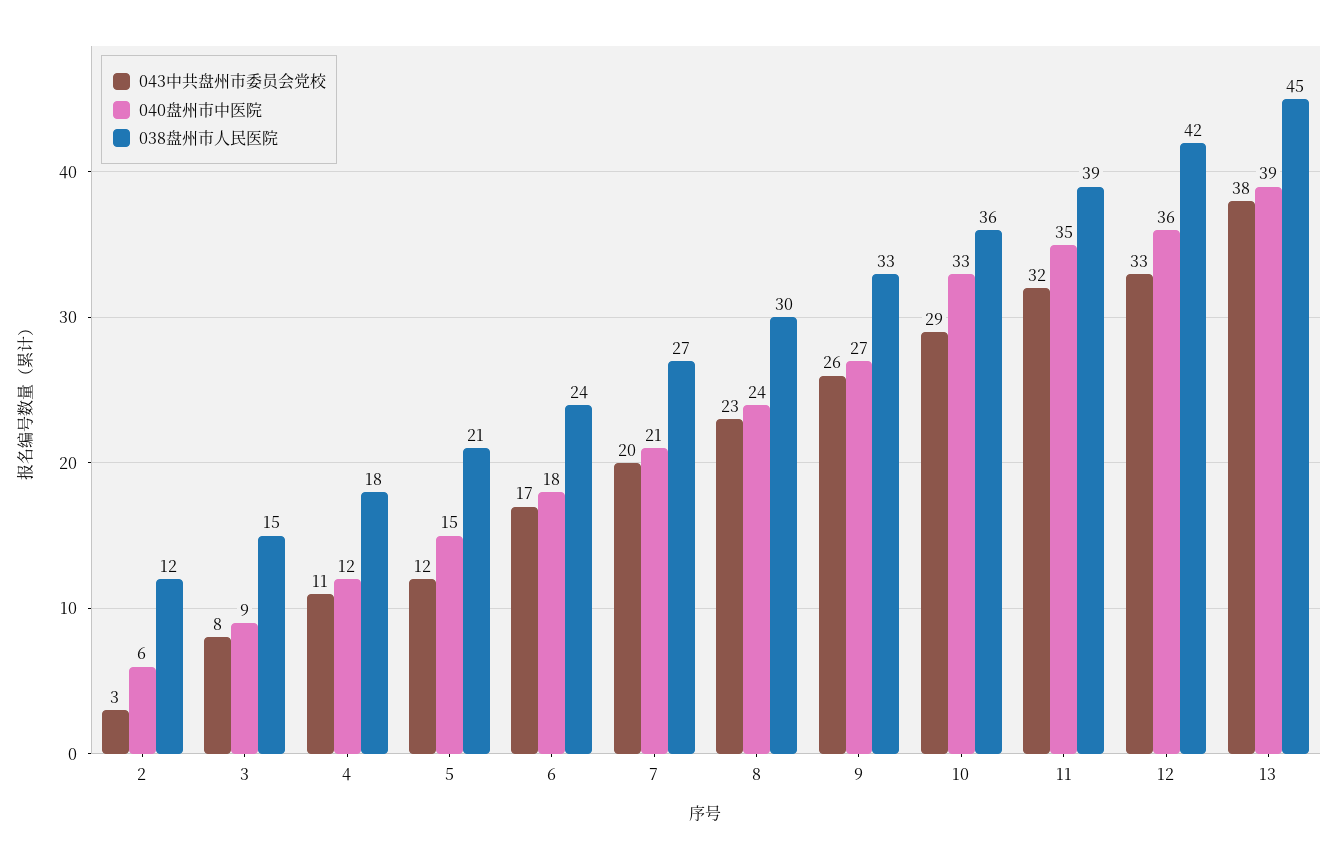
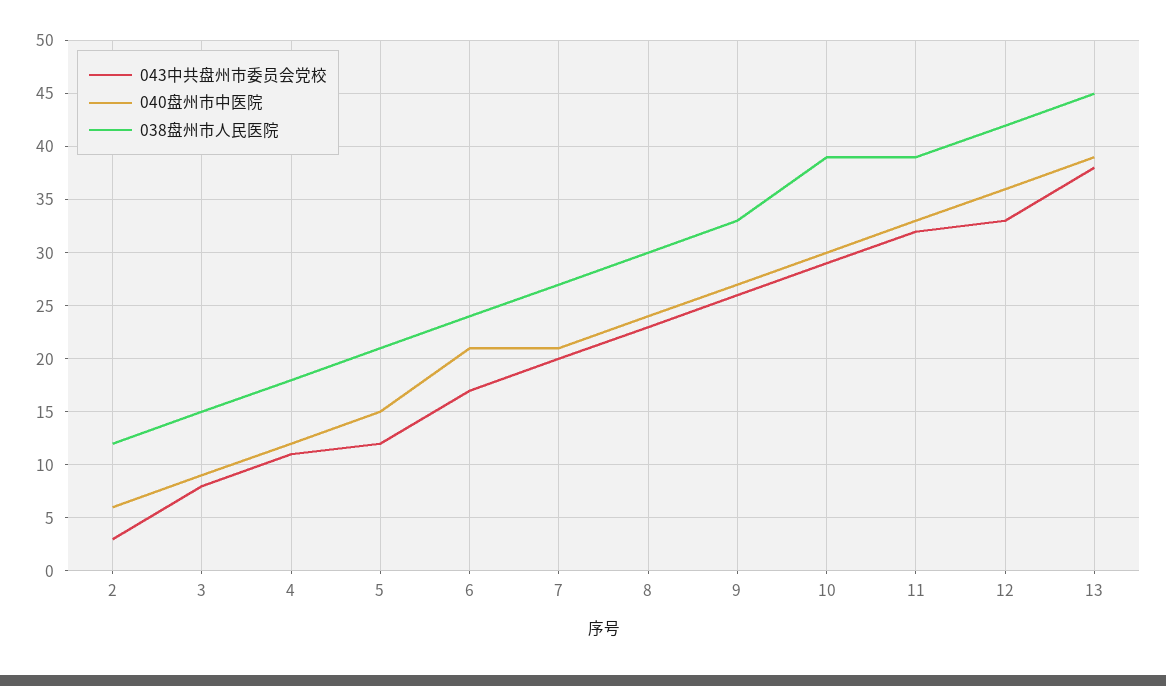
040盘州市中医院, 6: 18 -> 21
040盘州市中医院, 10: 33 -> 30
038盘州市人民医院, 10: 36 -> 39
040盘州市中医院, 11: 35 -> 33

